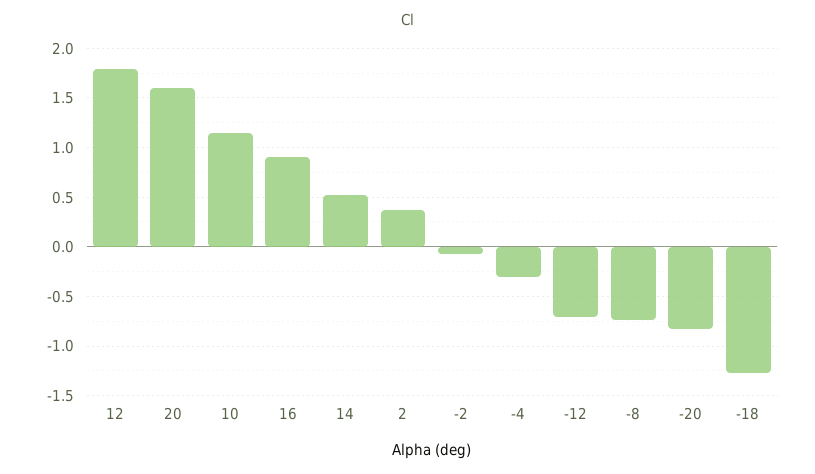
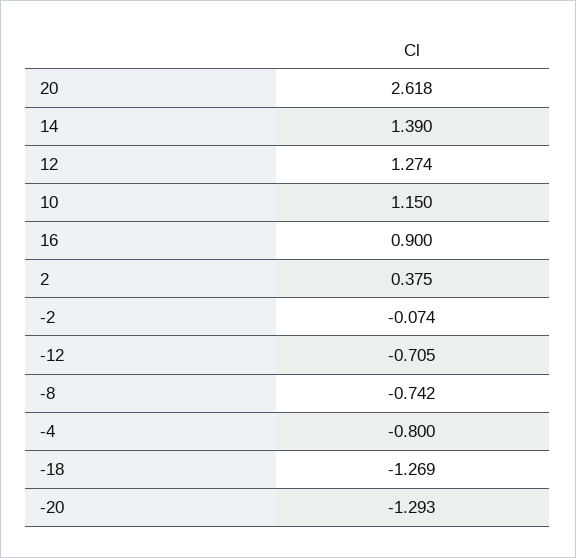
12: 1.8 -> 1.274
20: 1.6 -> 2.618
14: 0.5 -> 1.39
-4: -0.3 -> -0.8
-20: -0.8 -> -1.293

